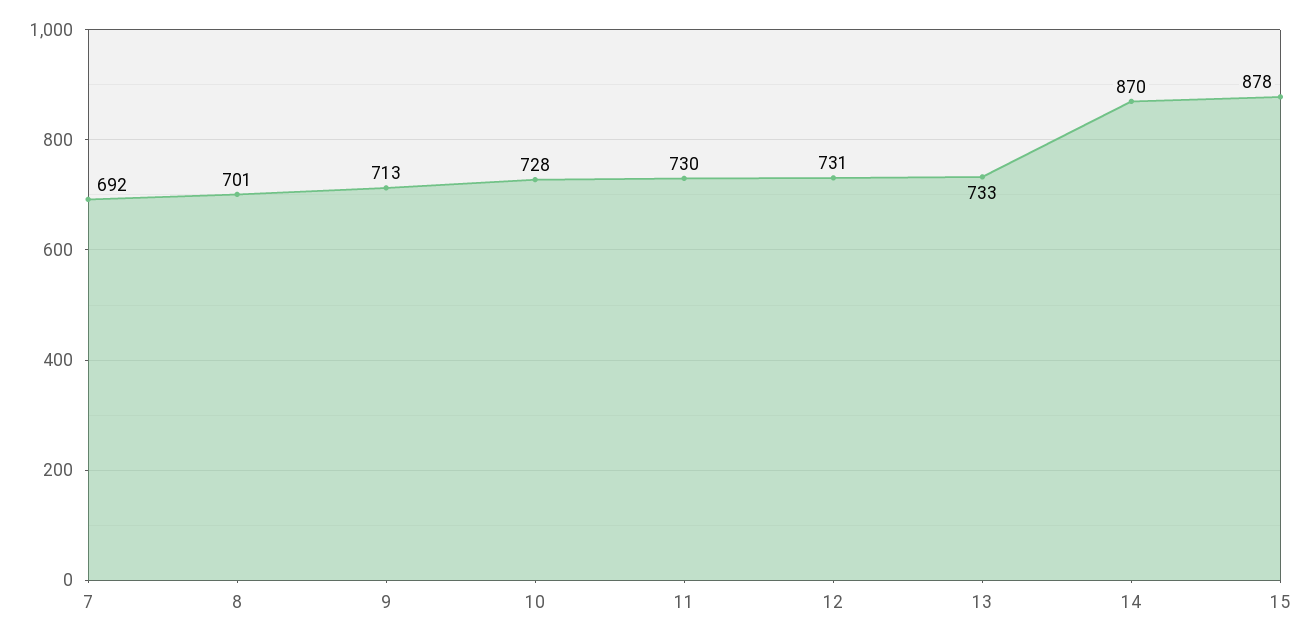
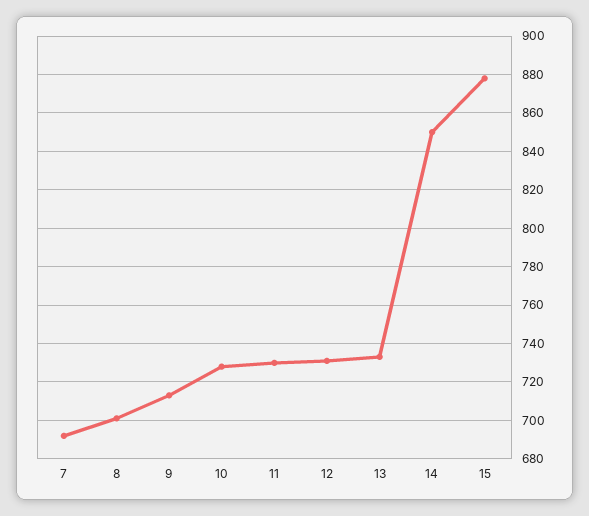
14: 870 -> 850

